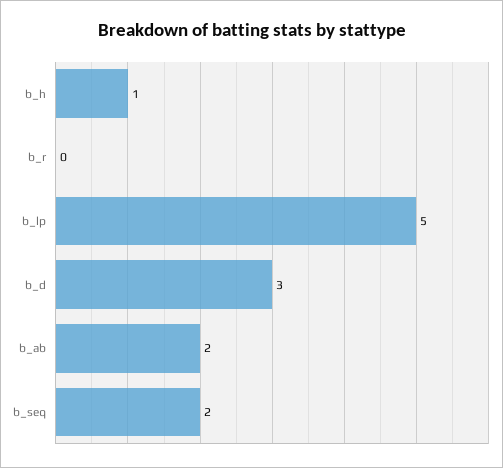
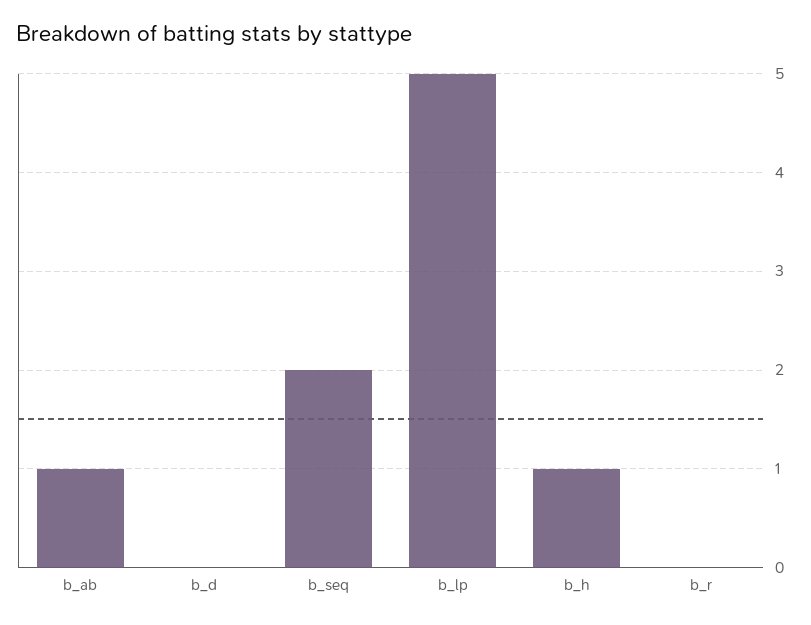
b_d: 3 -> 0
b_ab: 2 -> 1

